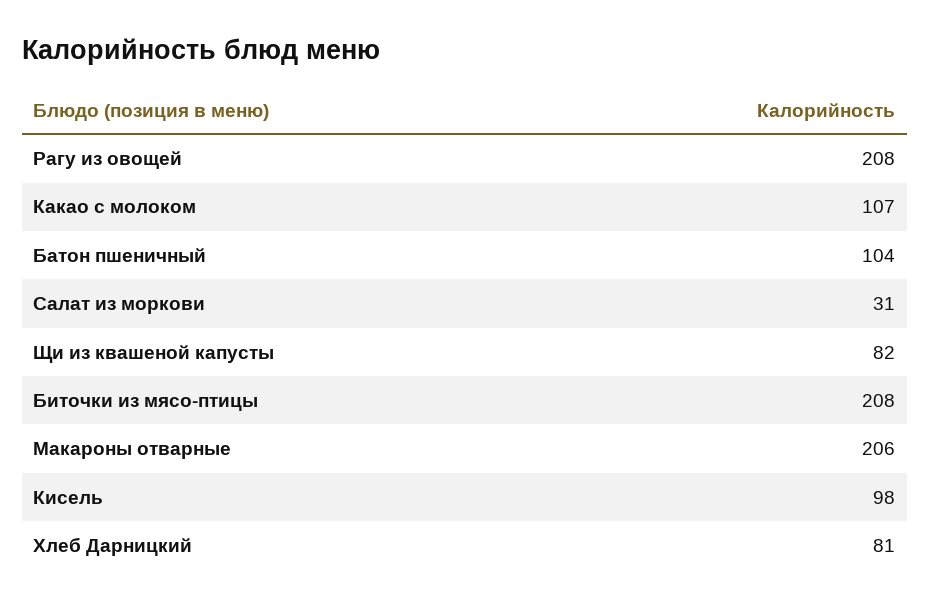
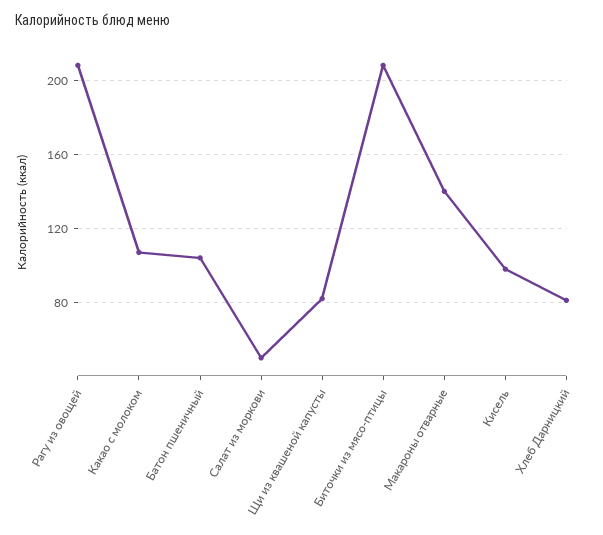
Салат из моркови: 31 -> 50
Макароны отварные: 206 -> 140

